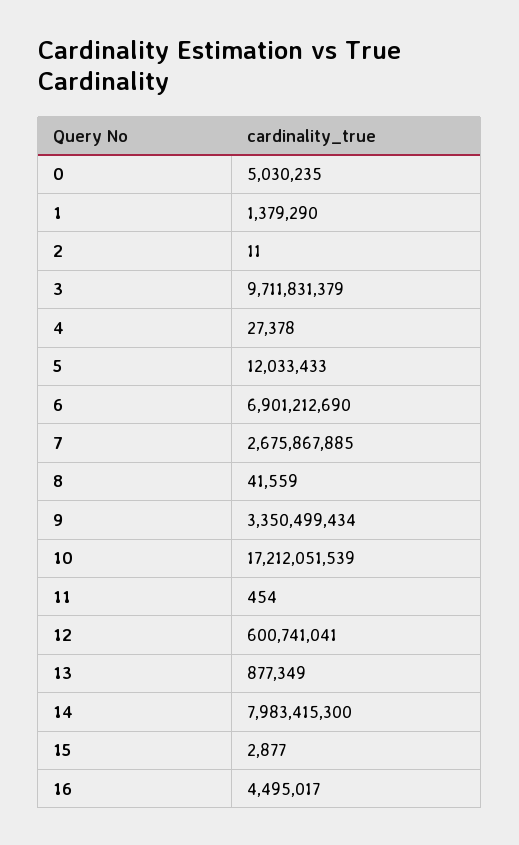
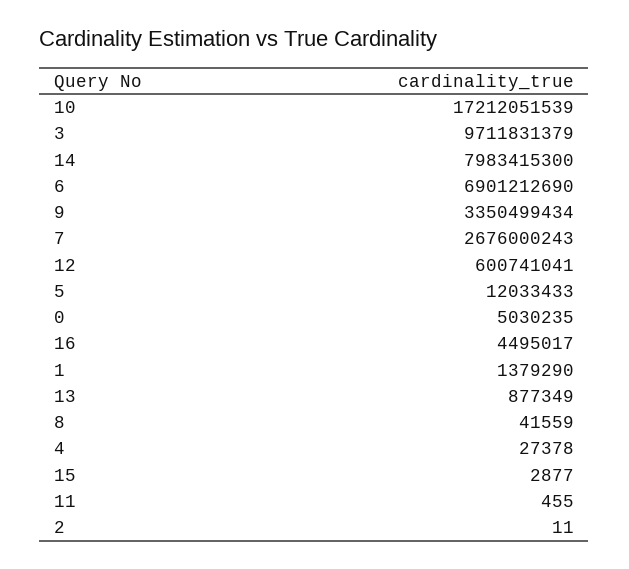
7: 2675867885 -> 2676000243
11: 454 -> 455

